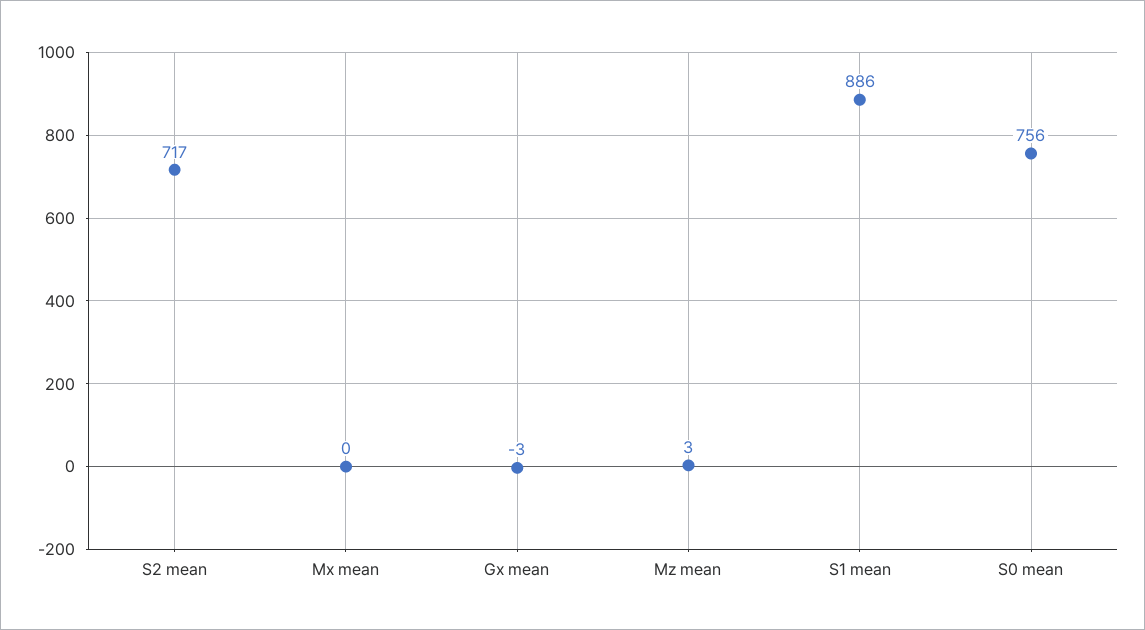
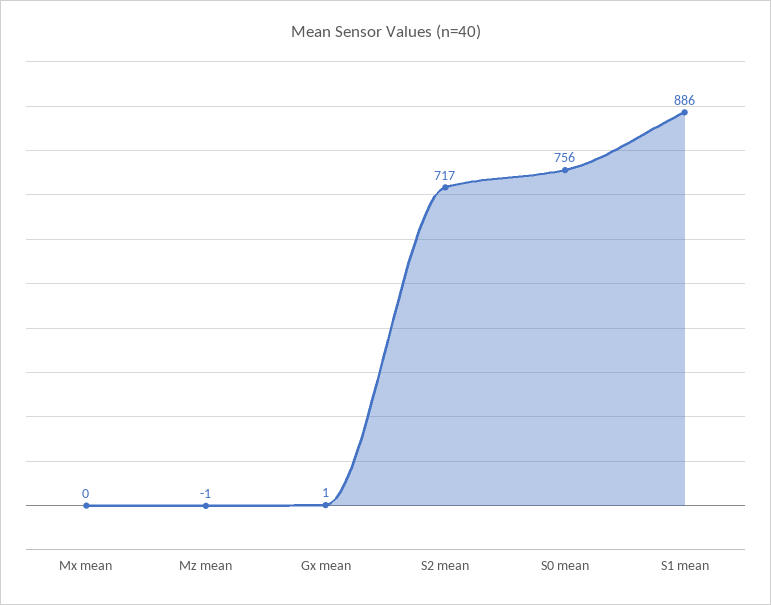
Gx mean: -3 -> 1
Mz mean: 3 -> -1

